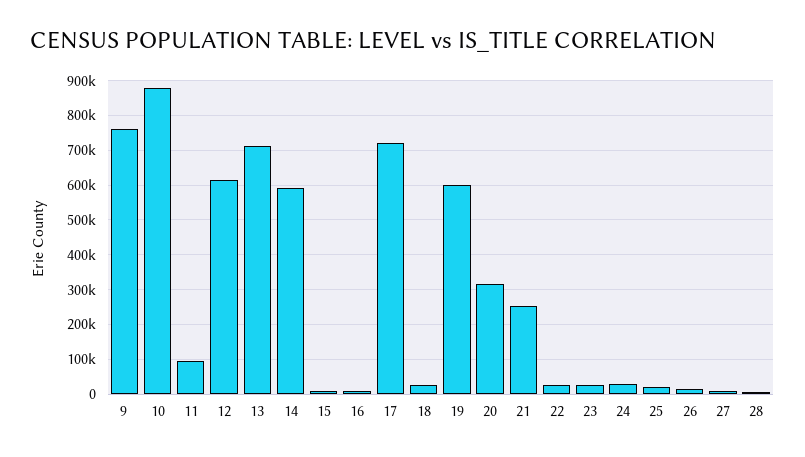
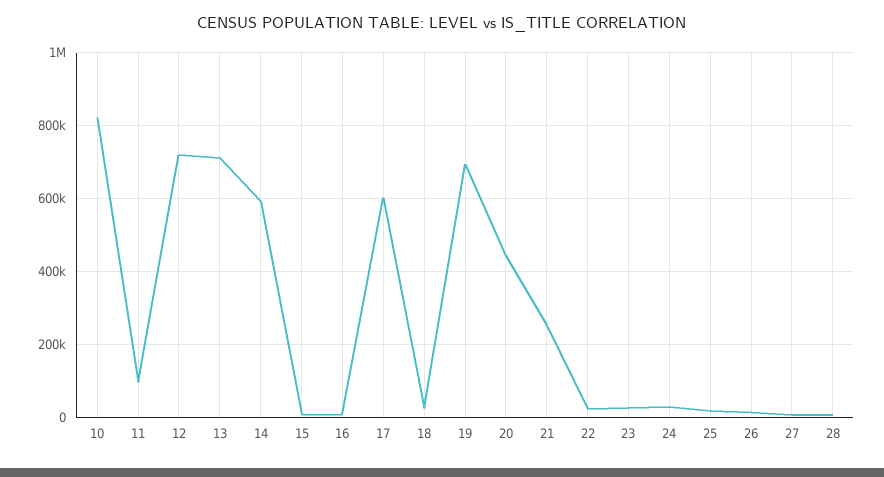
9: 760000 -> none
10: 880000 -> 820000
12: 620000 -> 720000
17: 720000 -> 600000
19: 600000 -> 700000
20: 320000 -> 440000

